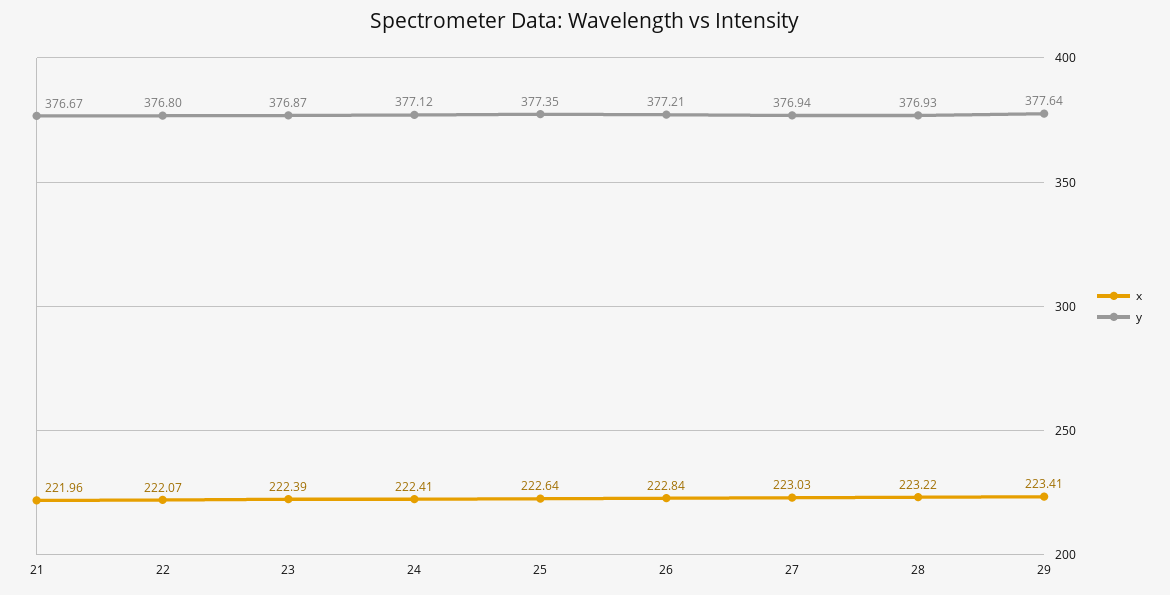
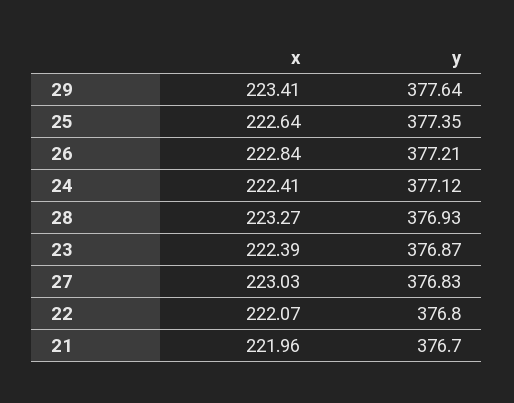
y, 21: 376.67 -> 376.7
y, 27: 376.94 -> 376.83
x, 28: 223.22 -> 223.27

